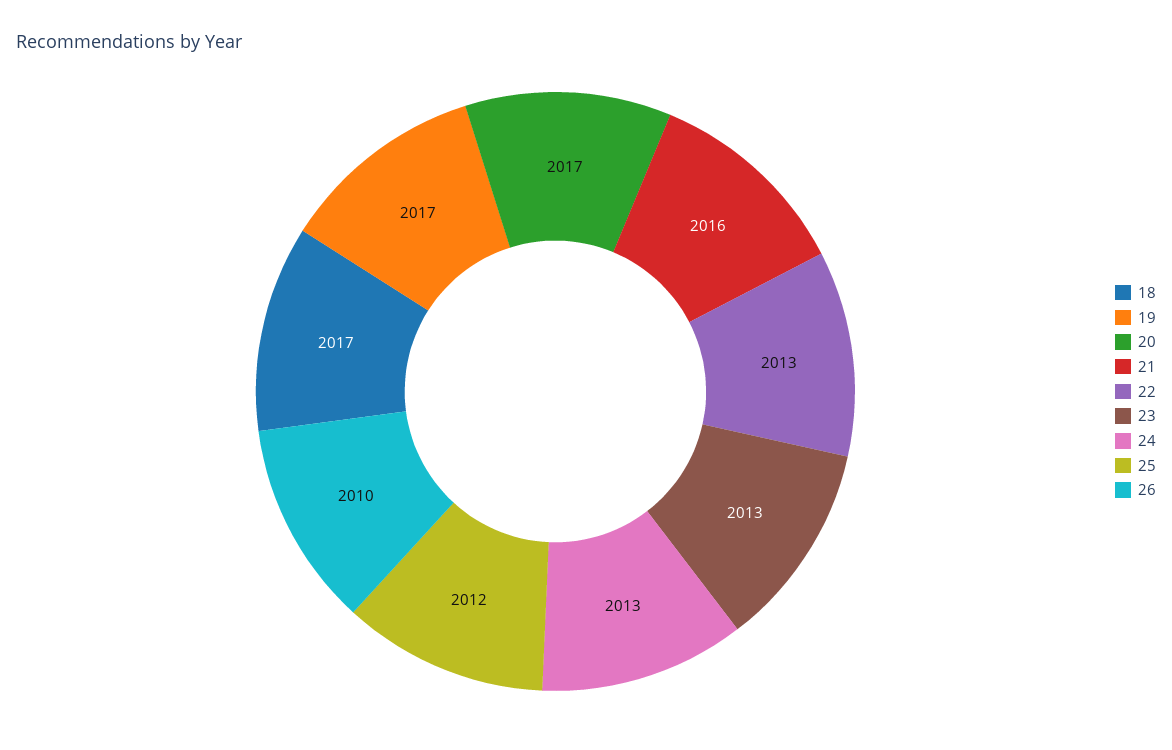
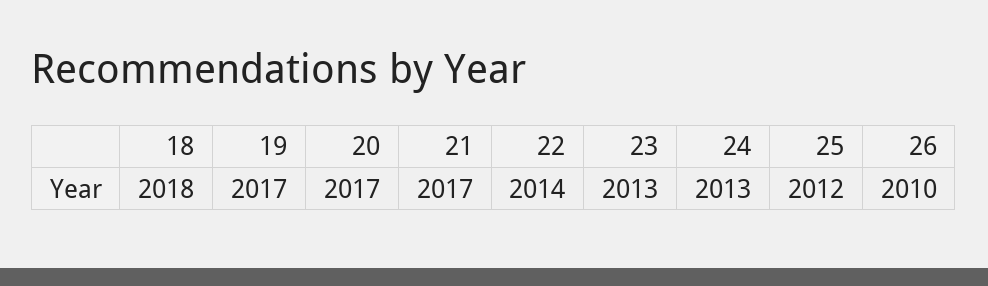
18: 2017 -> 2018
21: 2016 -> 2017
22: 2013 -> 2014

